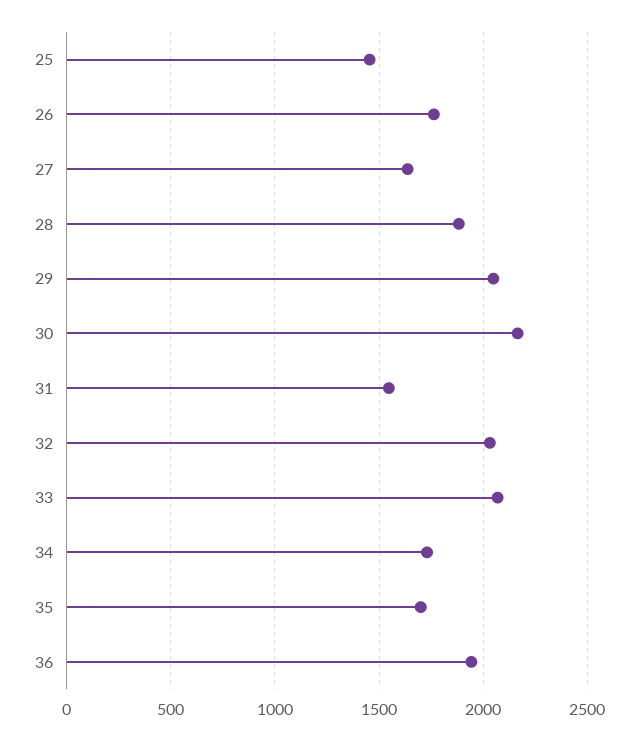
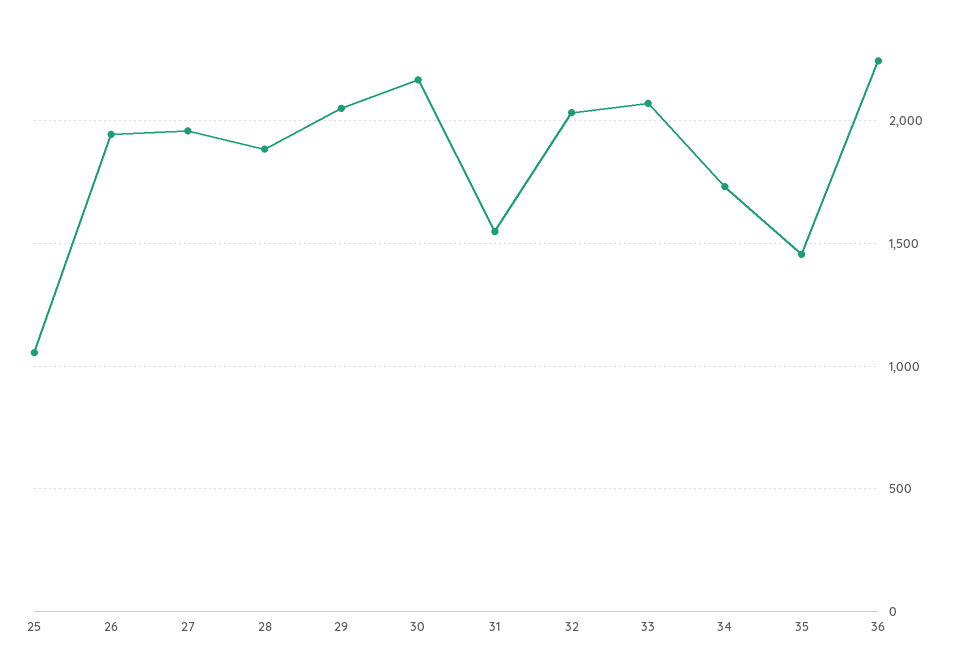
25: 1450 -> 1050
26: 1750 -> 1950
27: 1650 -> 1950
35: 1700 -> 1450
36: 1950 -> 2250

